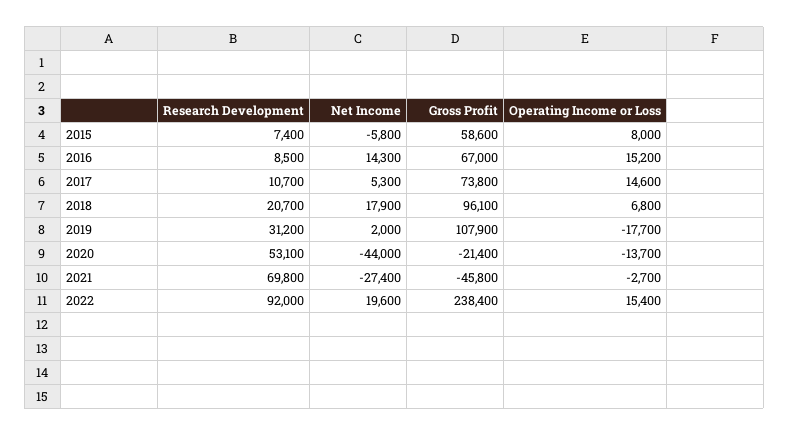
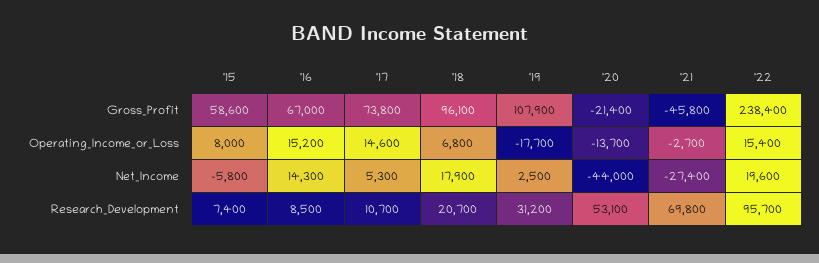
Net Income, 2019: 2000 -> 2500
Research Development, 2022: 92000 -> 95700

